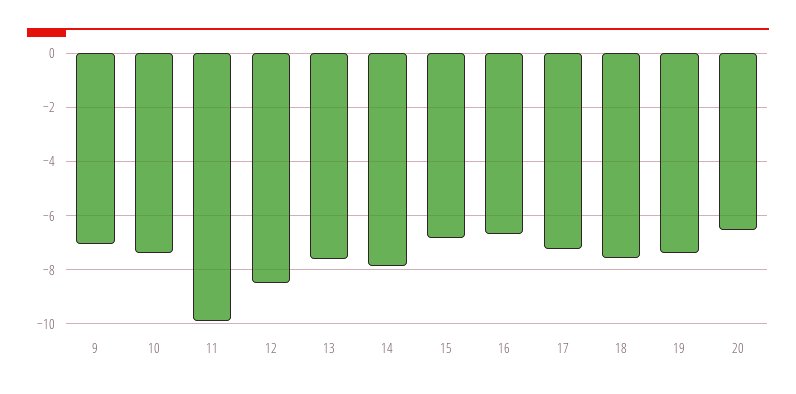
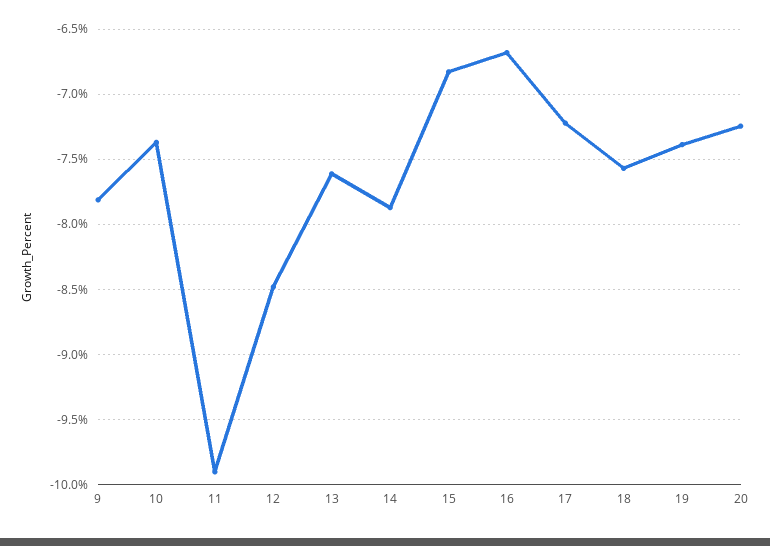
9: -7 -> -7.8
20: -6.5 -> -7.25

